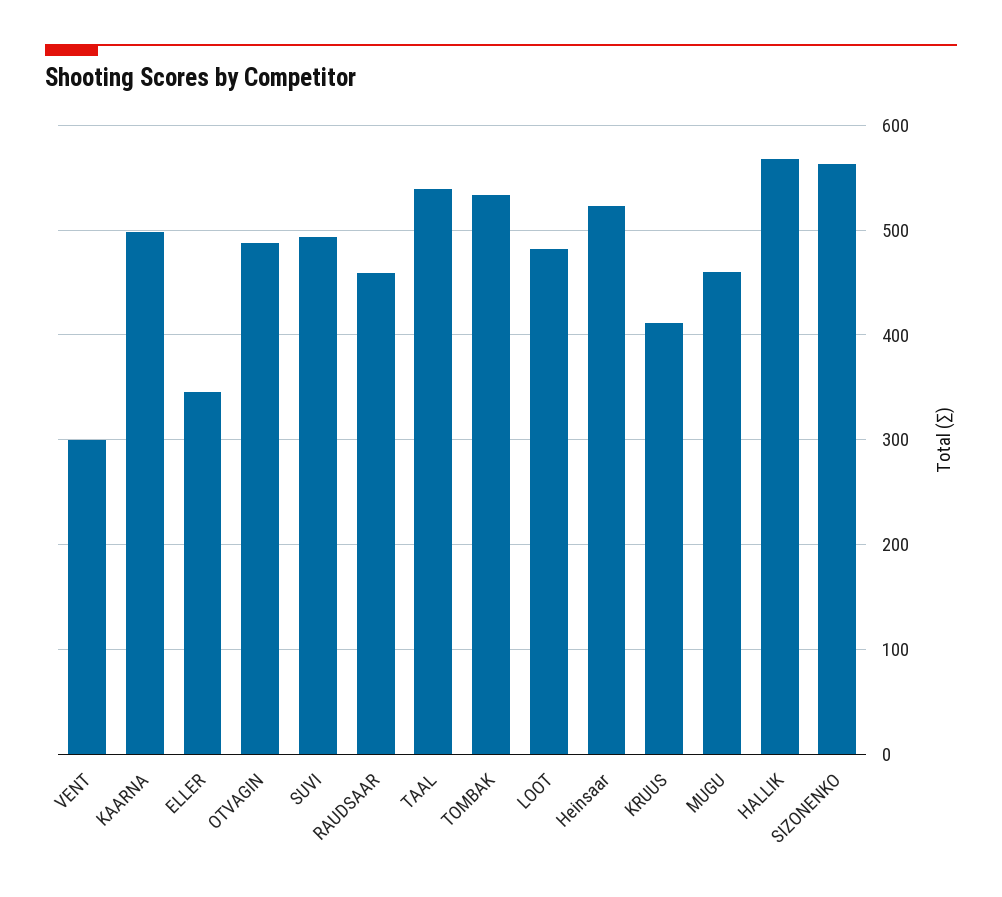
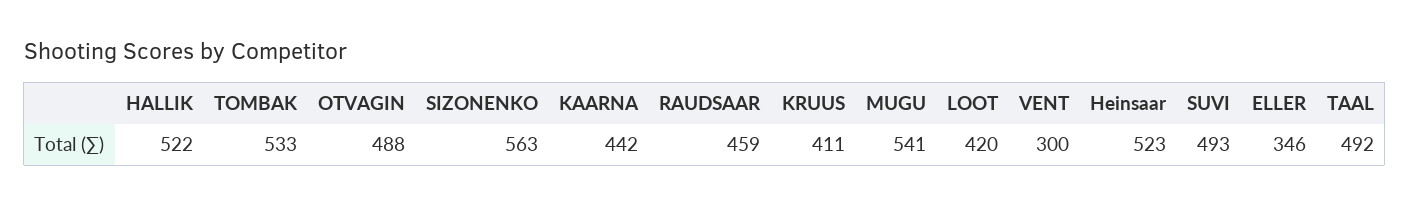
KAARNA: 500 -> 442
TAAL: 540 -> 492
LOOT: 480 -> 420
MUGU: 460 -> 541
HALLIK: 570 -> 522

